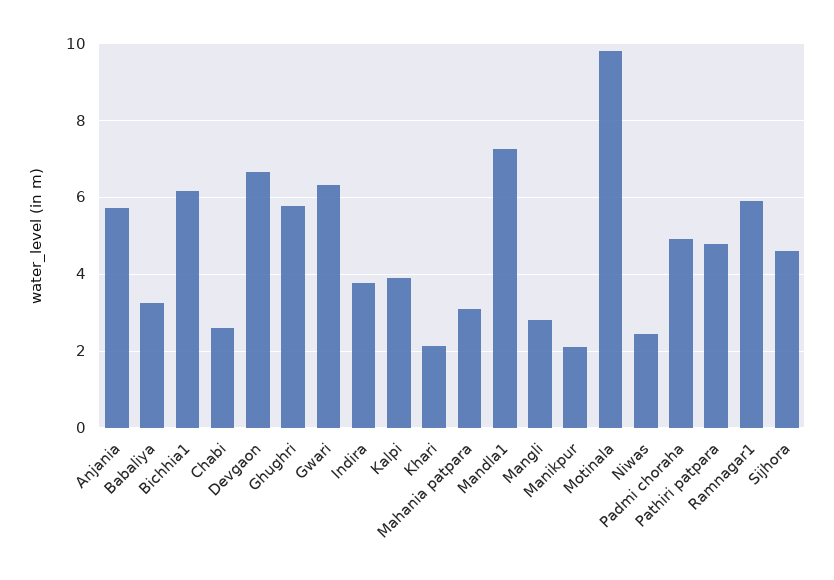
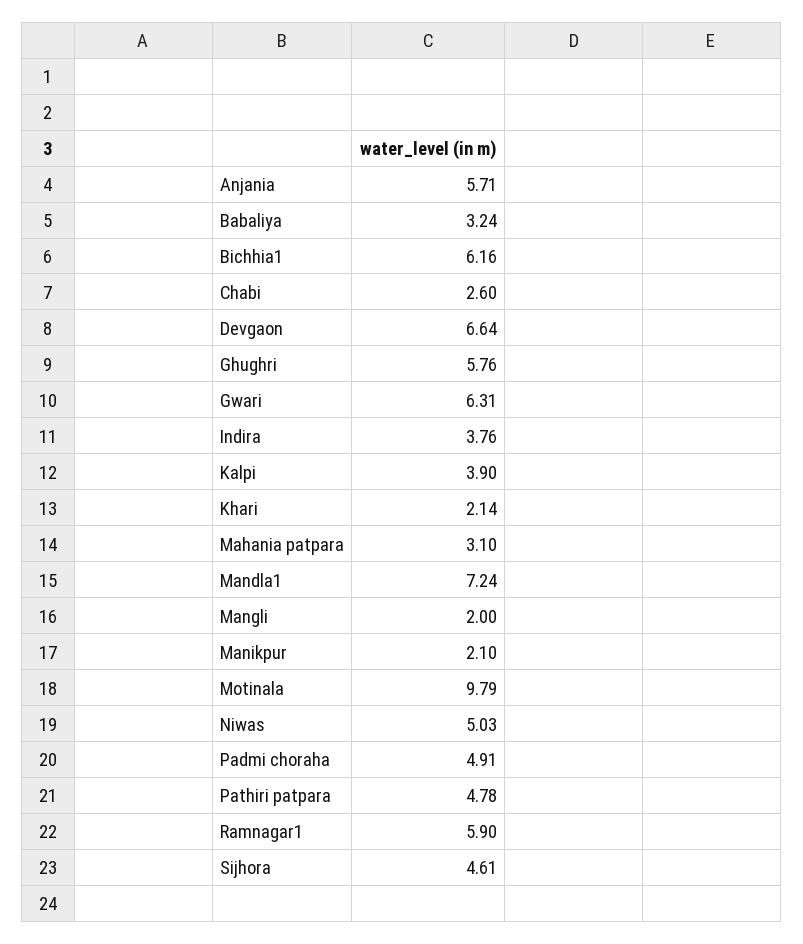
Mangli: 2.8 -> 2
Niwas: 2.4 -> 5.03

